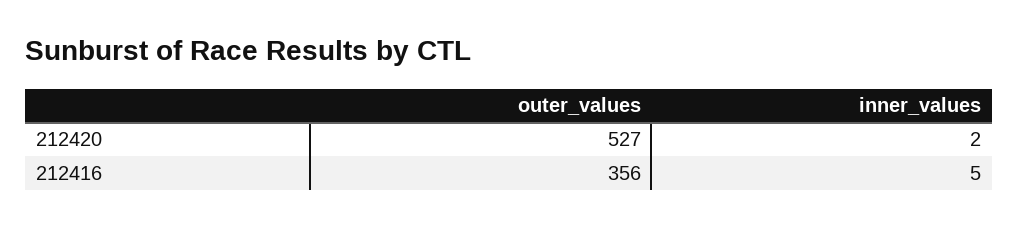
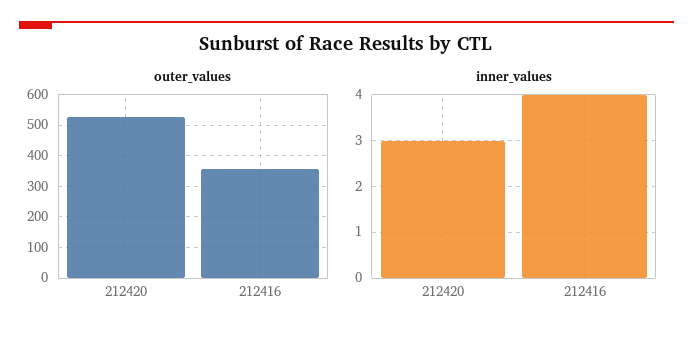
inner_values, 212420: 2 -> 3
inner_values, 212416: 5 -> 4

